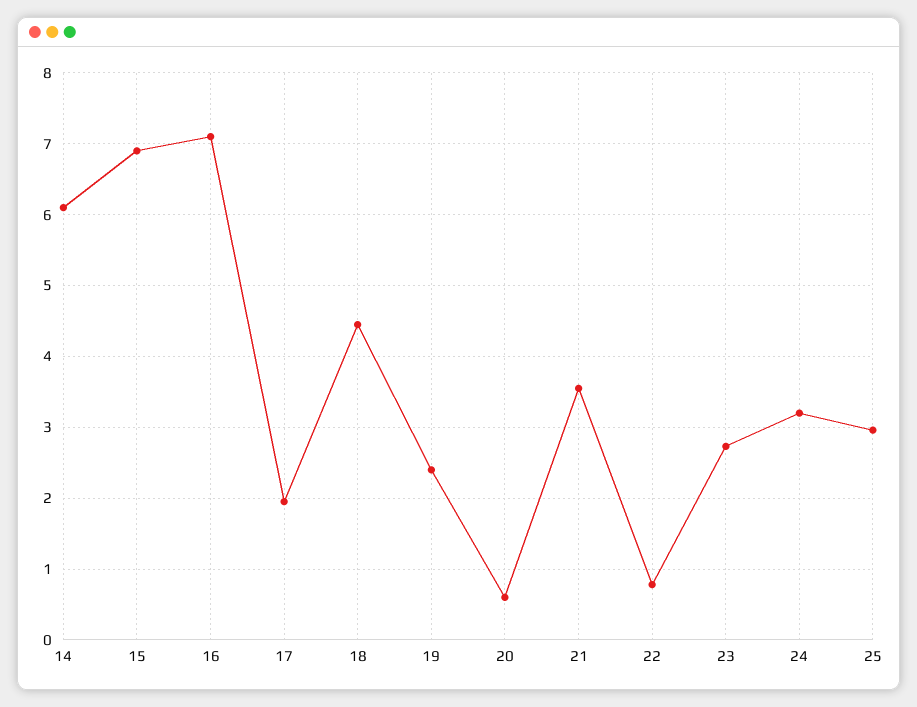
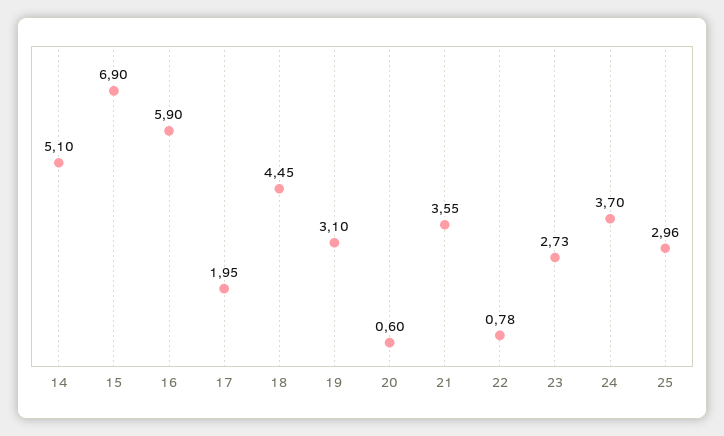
14: 6.1 -> 5.1
16: 7.1 -> 5.9
19: 2.4 -> 3.1
24: 3.2 -> 3.7

